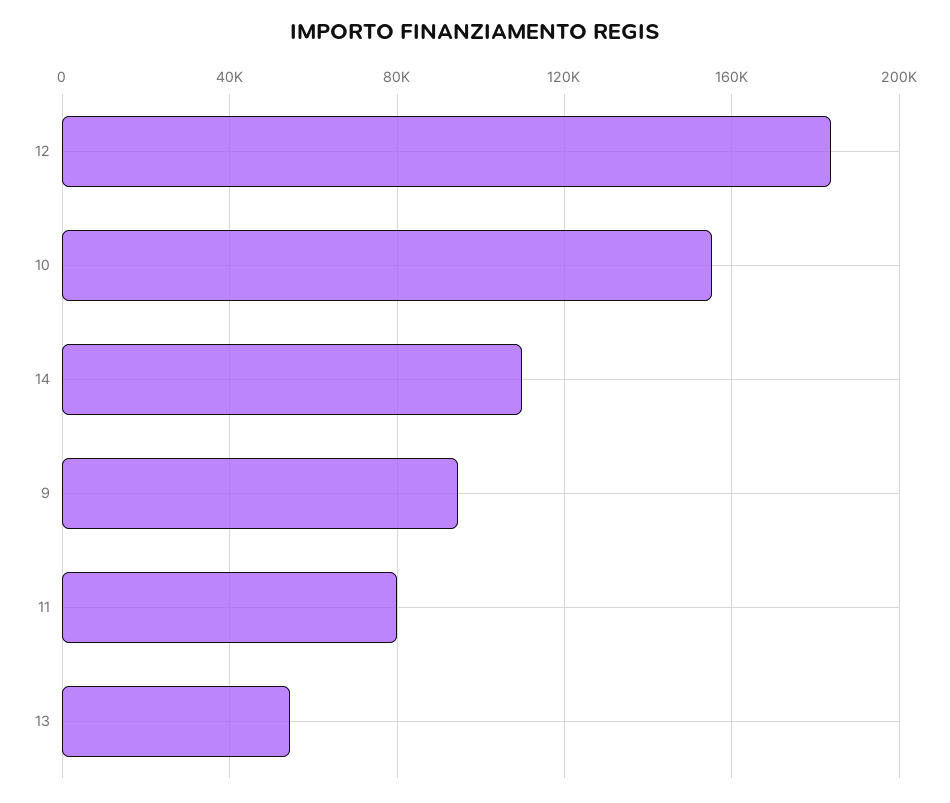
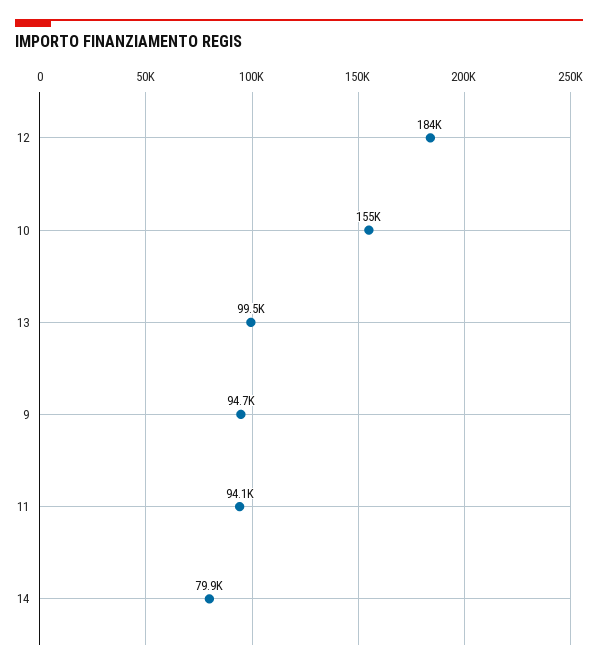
14: 110000 -> 79900
11: 80000 -> 94100
13: 55000 -> 99500

